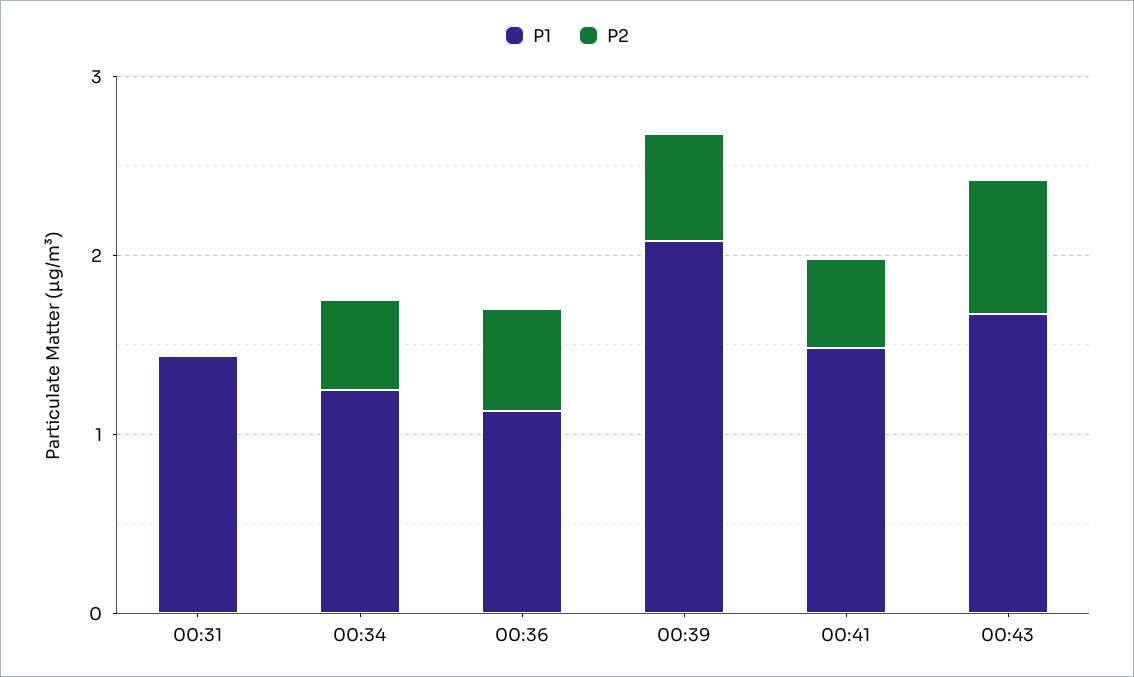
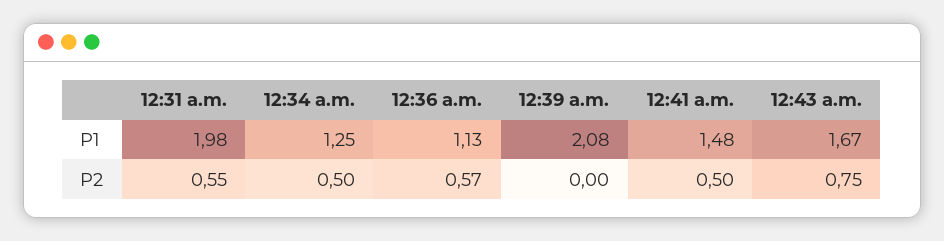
P1, 00:31: 1.4 -> 1.98
P2, 00:31: 0 -> 0.55
P2, 00:39: 0.6 -> 0

